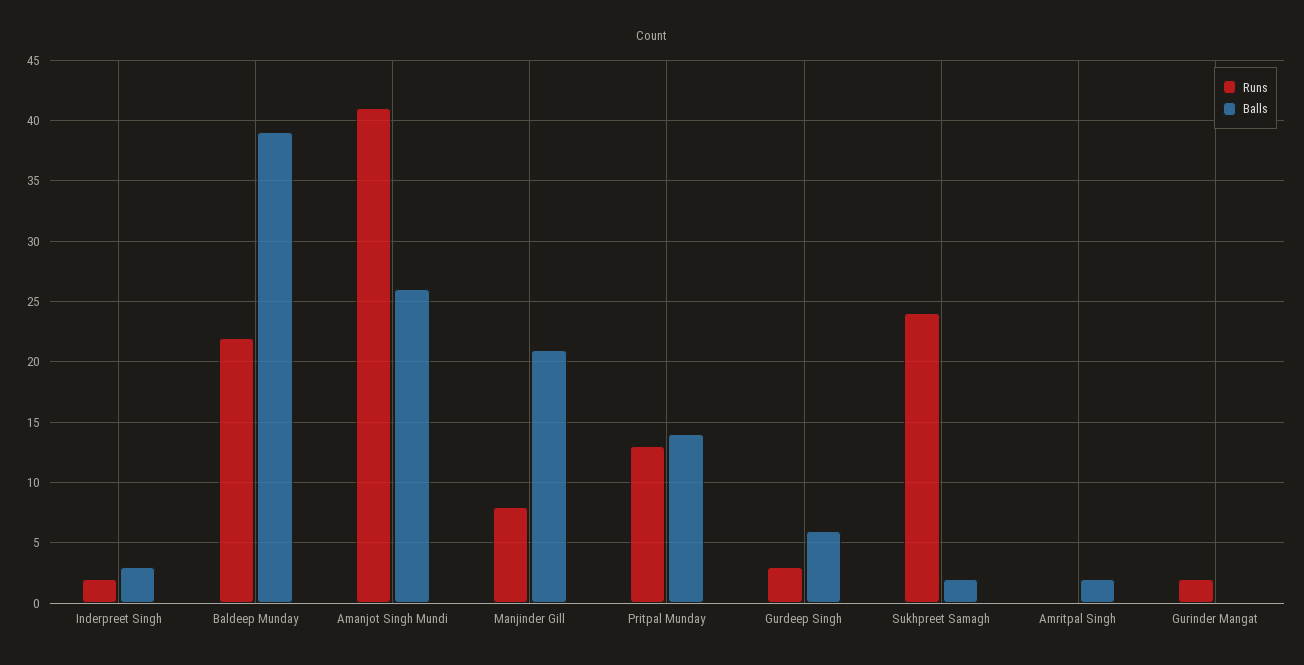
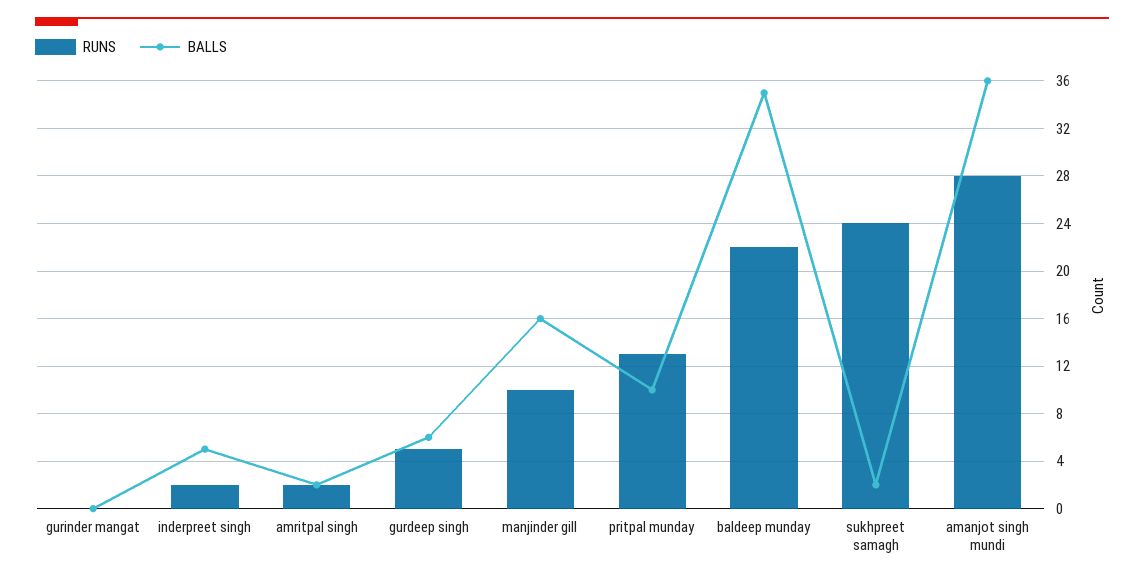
Balls, Inderpreet Singh: 3 -> 5
Balls, Baldeep Munday: 39 -> 35
Runs, Amanjot Singh Mundi: 41 -> 28
Balls, Amanjot Singh Mundi: 26 -> 36
Runs, Manjinder Gill: 8 -> 10
Balls, Manjinder Gill: 21 -> 16
Balls, Pritpal Munday: 14 -> 10
Runs, Gurdeep Singh: 3 -> 5
Runs, Amritpal Singh: 0 -> 2
Runs, Gurinder Mangat: 2 -> 0

